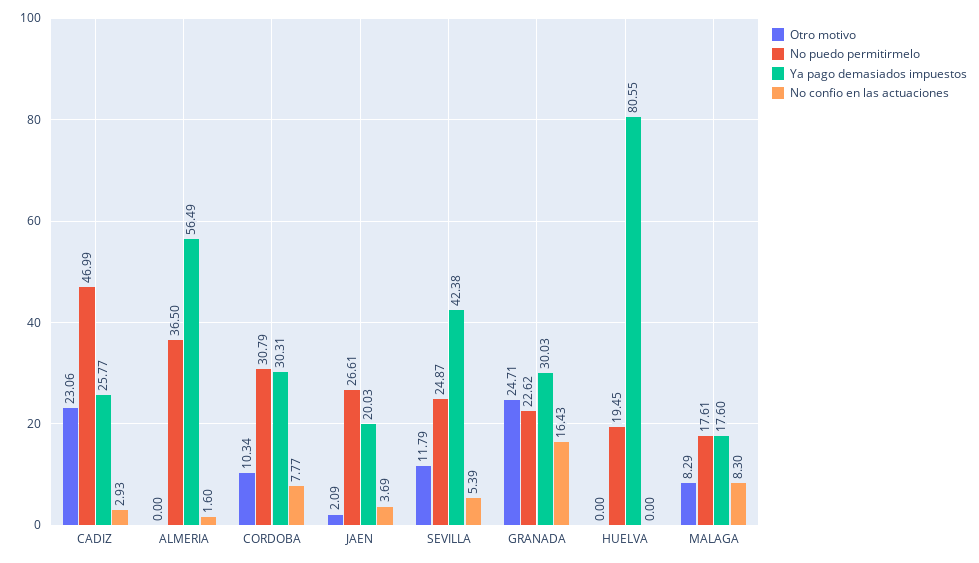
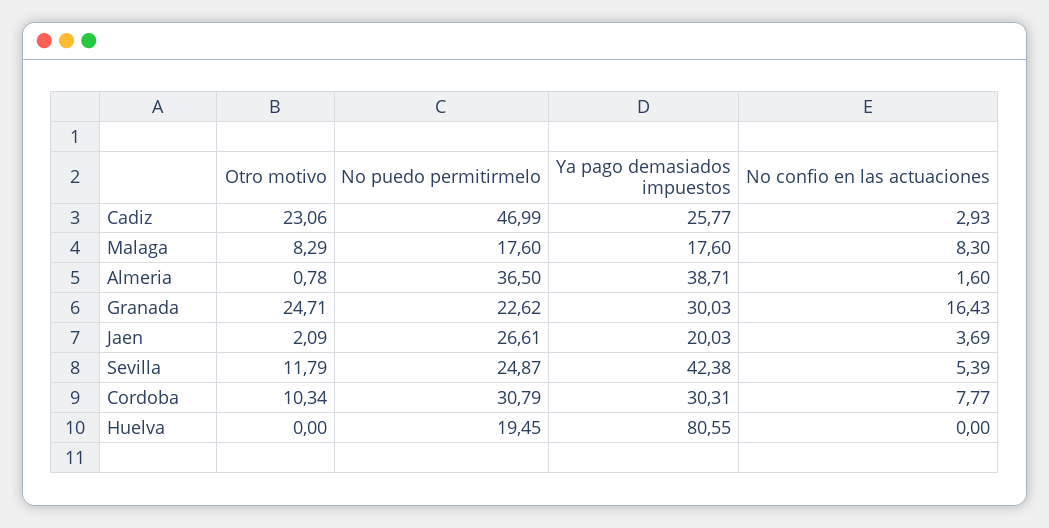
Otro motivo, ALMERIA: 0 -> 0.78
Ya pago demasiados impuestos, ALMERIA: 56.49 -> 38.71
No puedo permitirmelo, MALAGA: 17.61 -> 17.6

